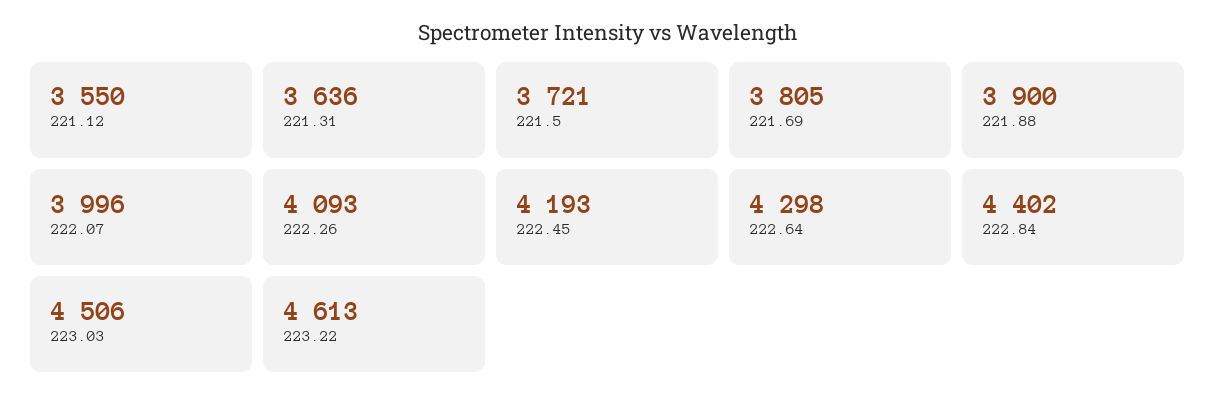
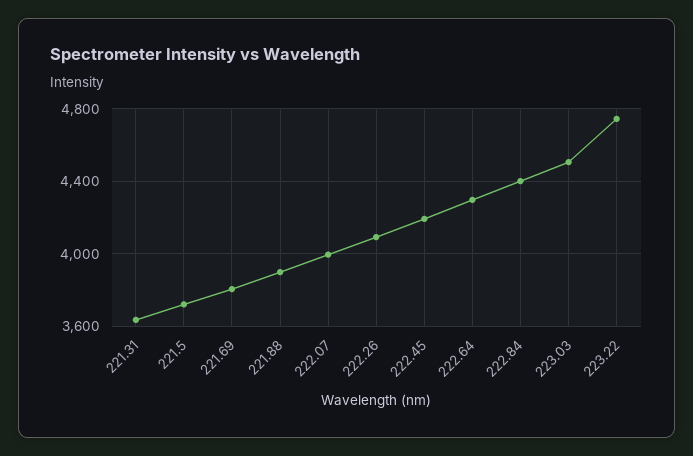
221.12: 3550 -> none
223.22: 4613 -> 4750

